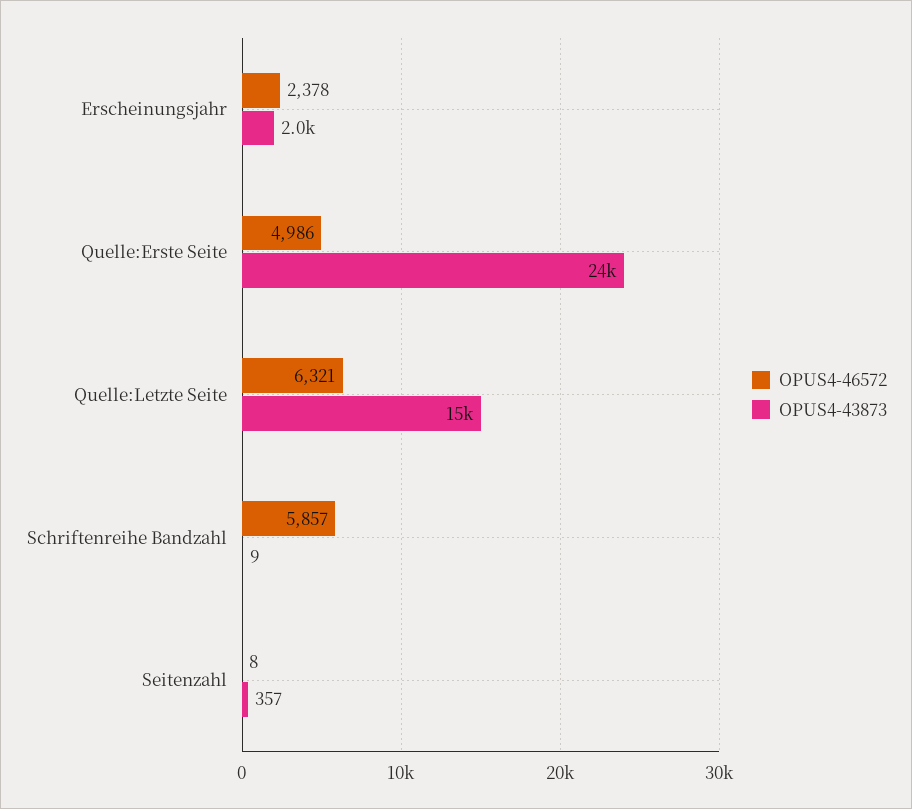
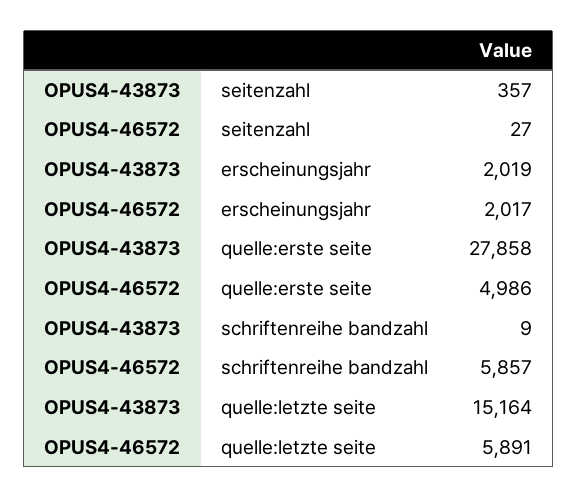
OPUS4-46572, Erscheinungsjahr: 2378 -> 2017
OPUS4-43873, Quelle:Erste Seite: 24000 -> 27858
OPUS4-46572, Quelle:Letzte Seite: 6321 -> 5891
OPUS4-46572, Seitenzahl: 8 -> 27

